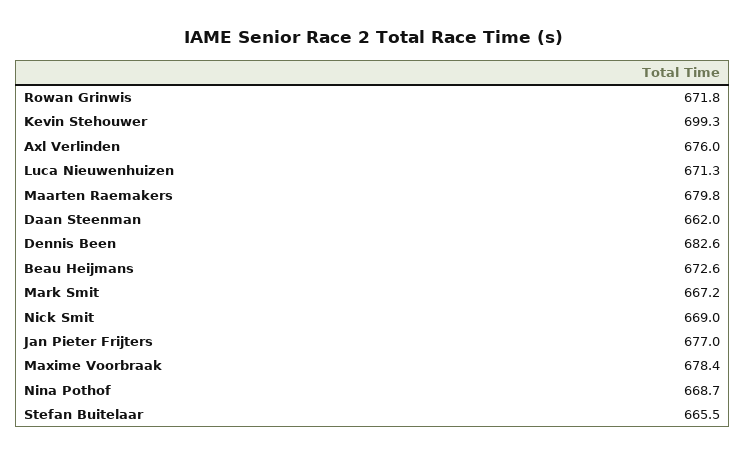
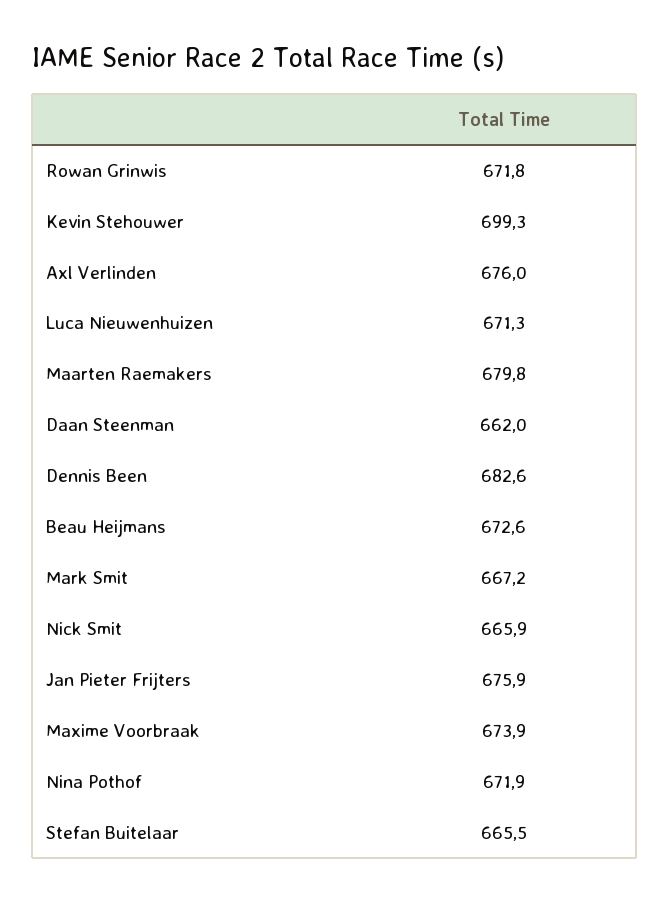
Nick Smit: 669 -> 665.9
Jan Pieter Frijters: 677 -> 675.9
Maxime Voorbraak: 678.4 -> 673.9
Nina Pothof: 668.7 -> 671.9

